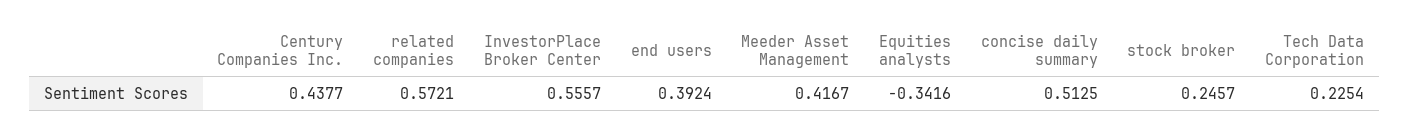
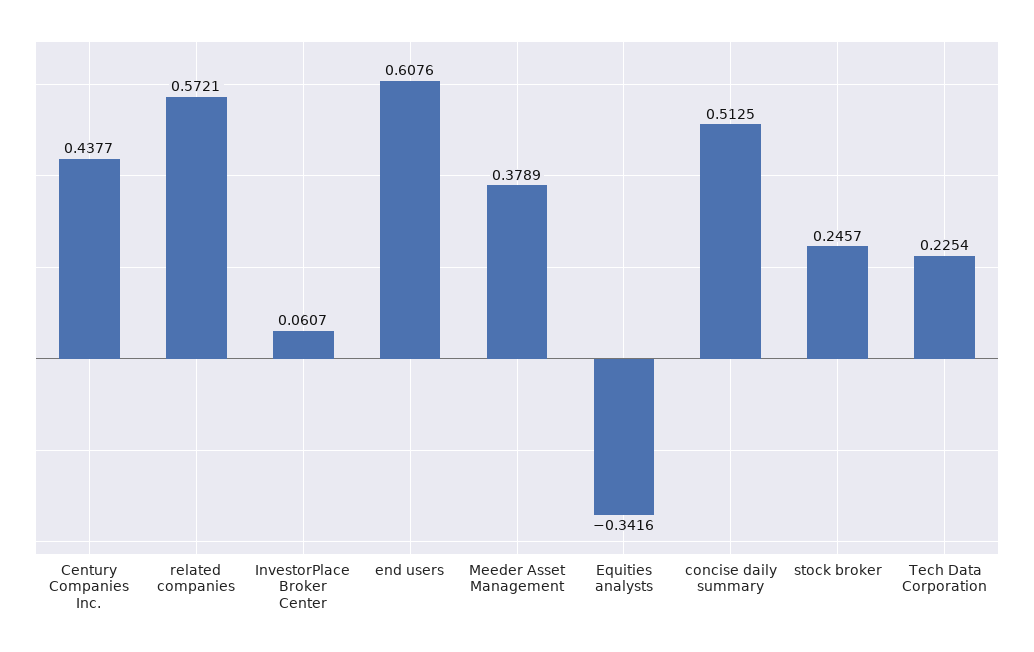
InvestorPlace Broker Center: 0.5557 -> 0.0607
end users: 0.3924 -> 0.6076
Meeder Asset Management: 0.4167 -> 0.3789

